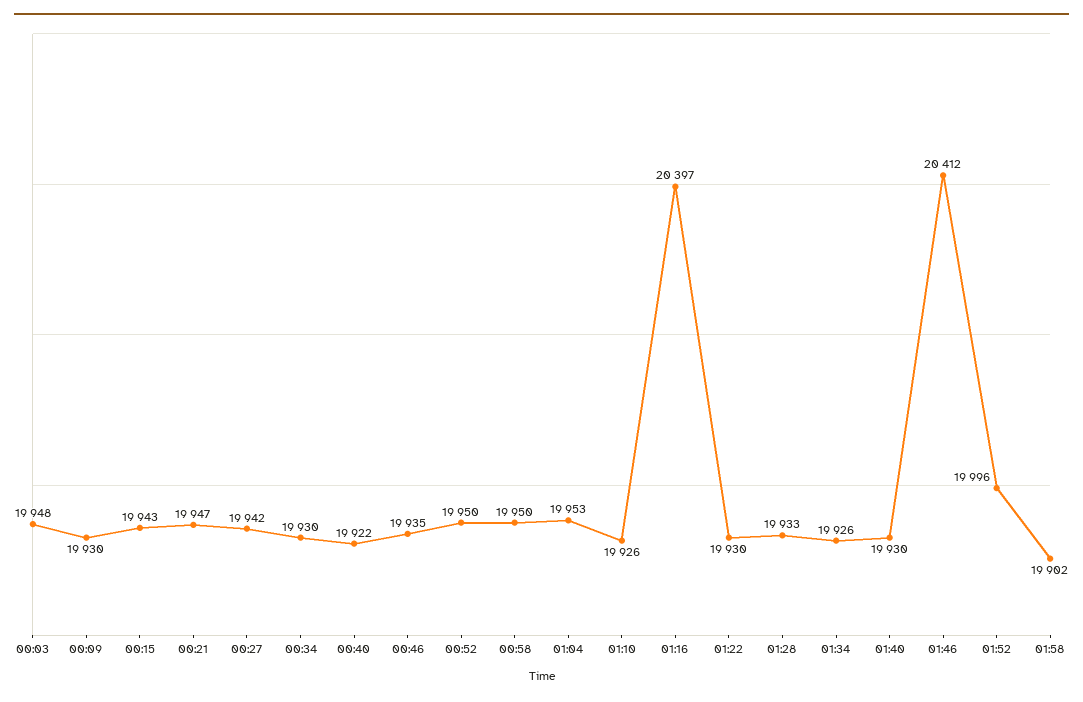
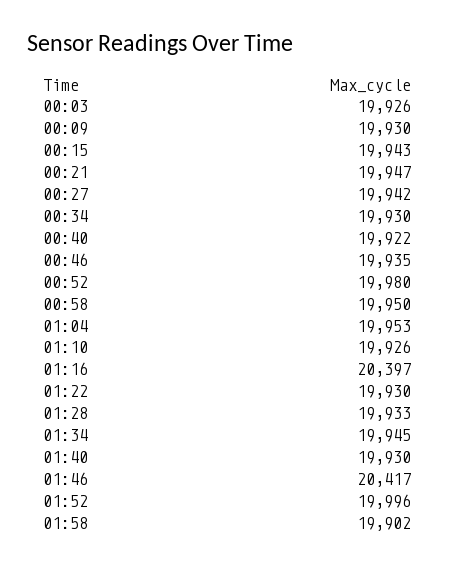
00:03: 19948 -> 19926
00:52: 19950 -> 19980
01:34: 19926 -> 19945
01:46: 20412 -> 20417

